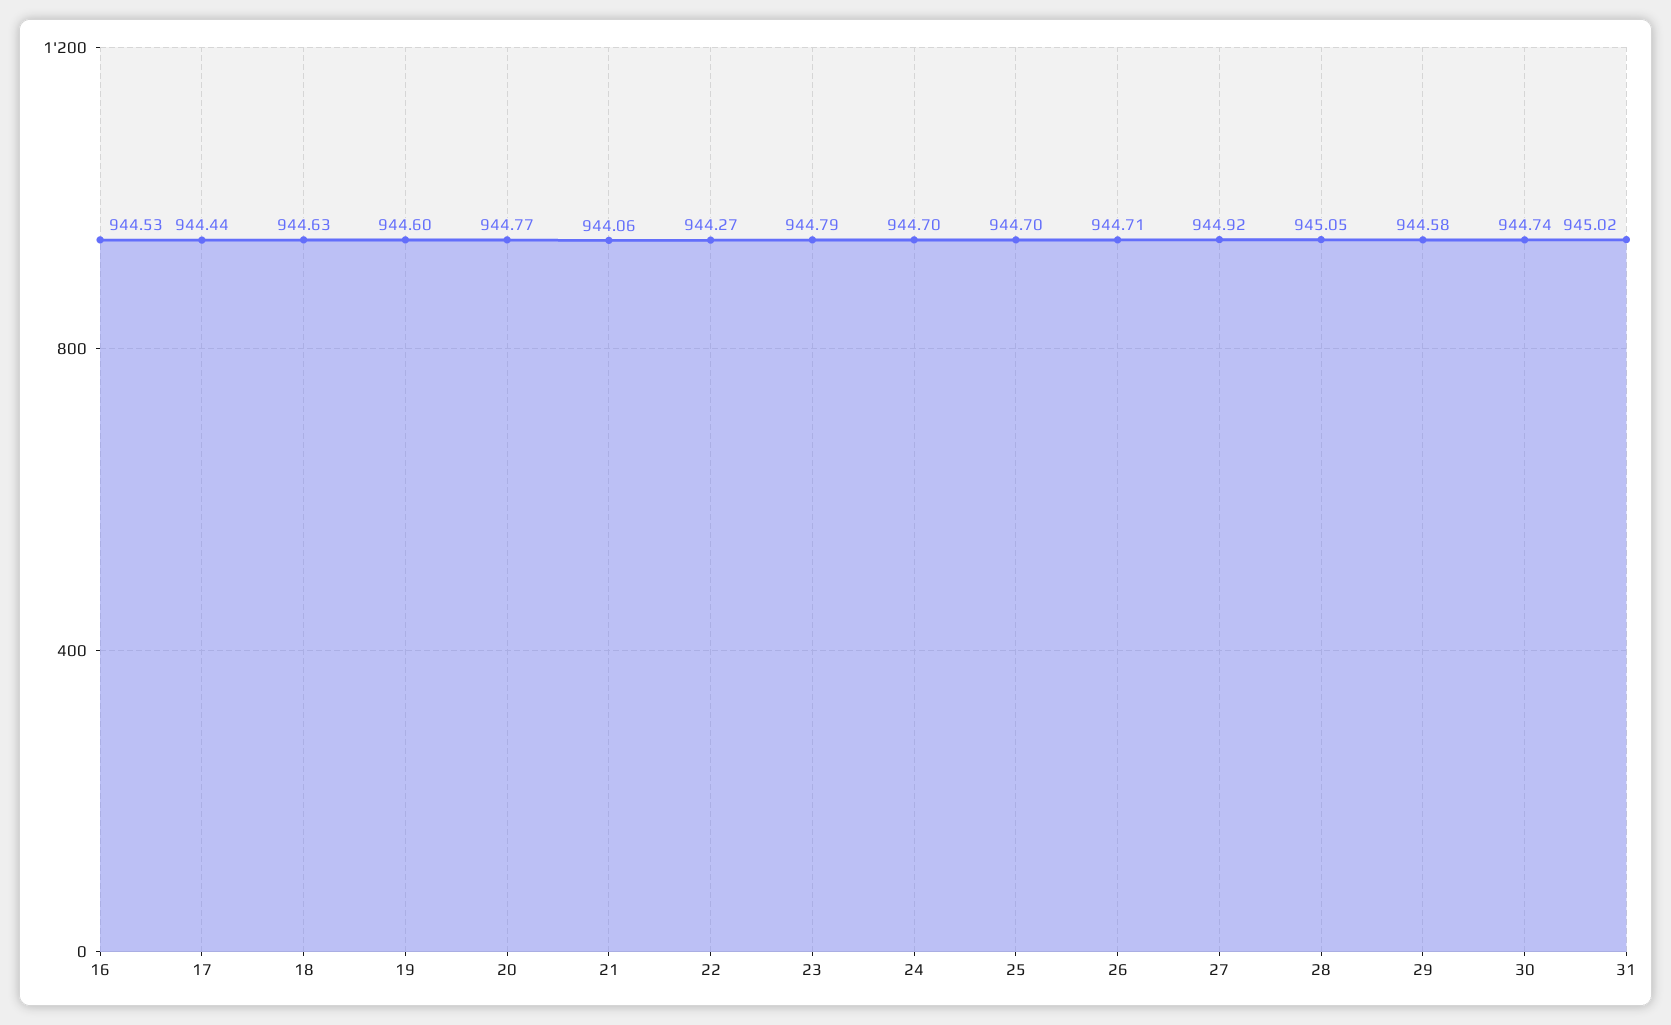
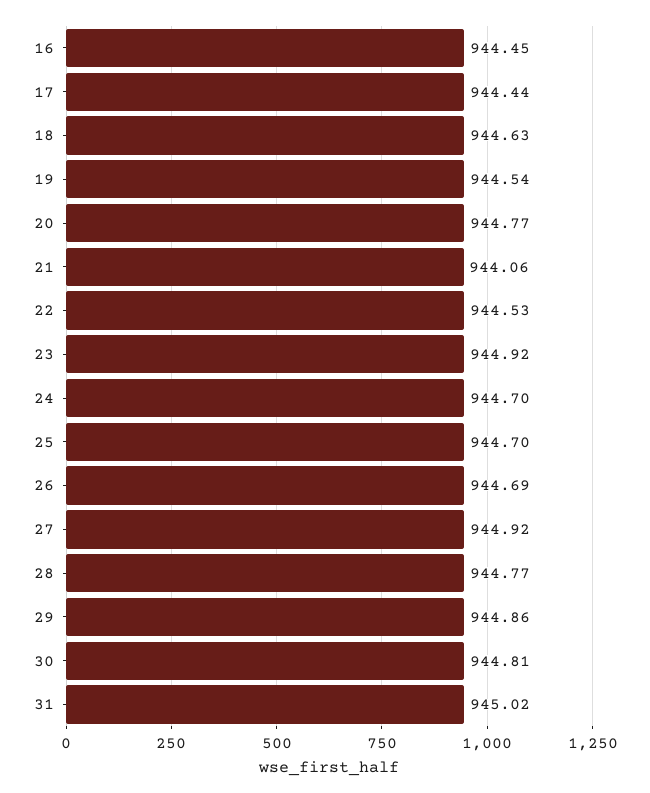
16: 944.53 -> 944.45
19: 944.6 -> 944.54
22: 944.27 -> 944.53
23: 944.79 -> 944.92
26: 944.71 -> 944.69
28: 945.05 -> 944.77
29: 944.58 -> 944.86
30: 944.74 -> 944.81

